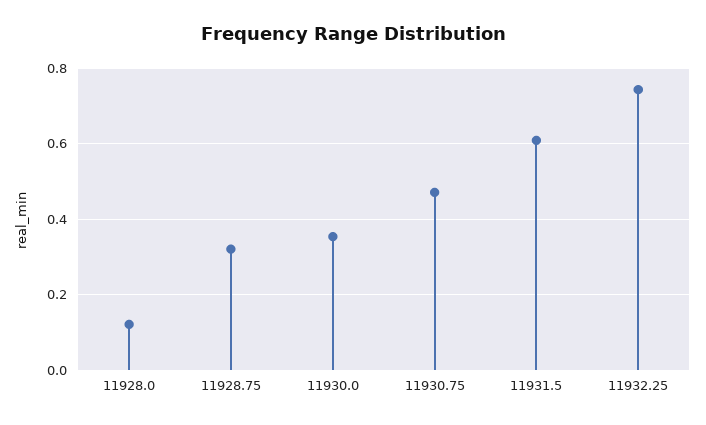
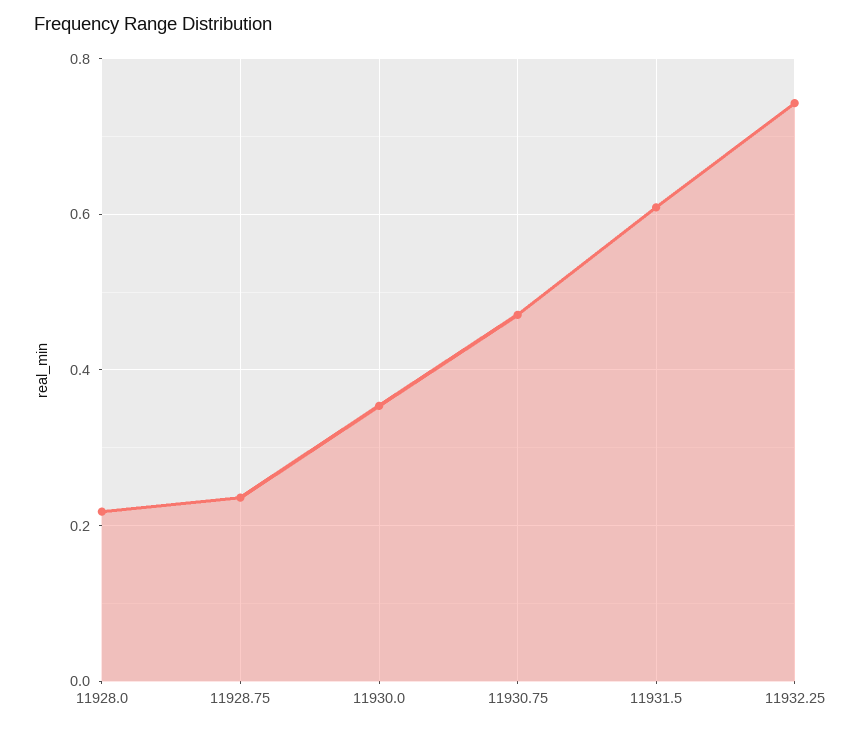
11928.0: 0.12 -> 0.22
11928.75: 0.32 -> 0.24

